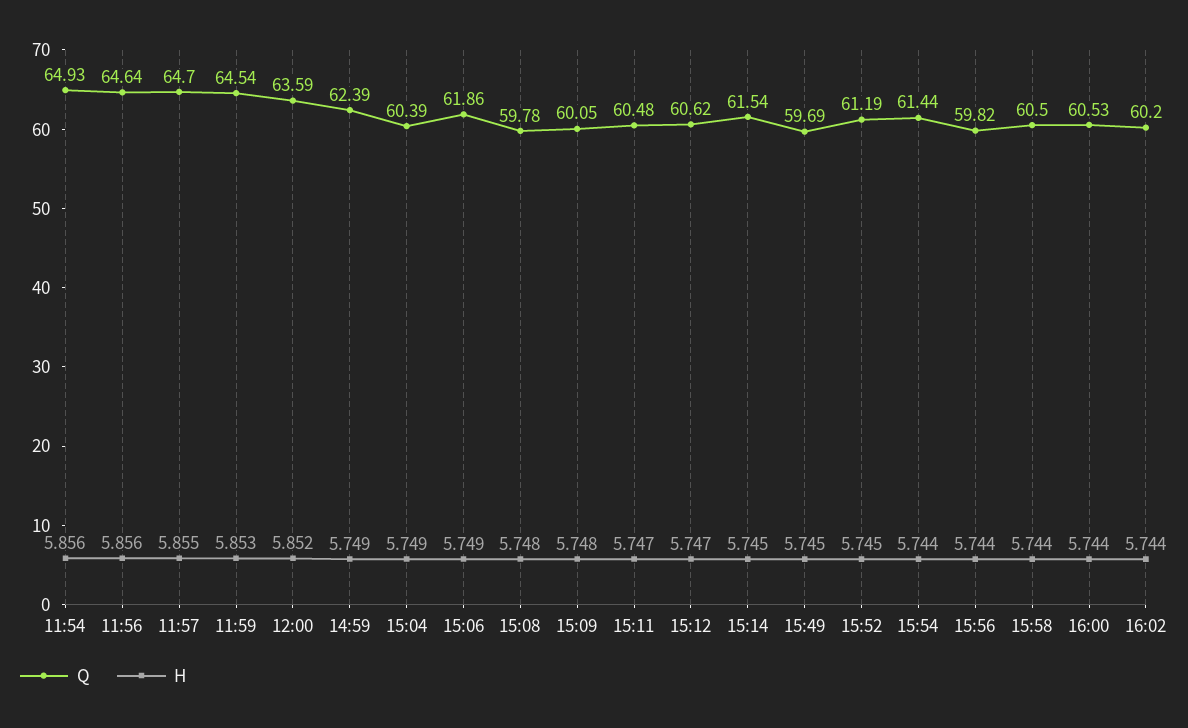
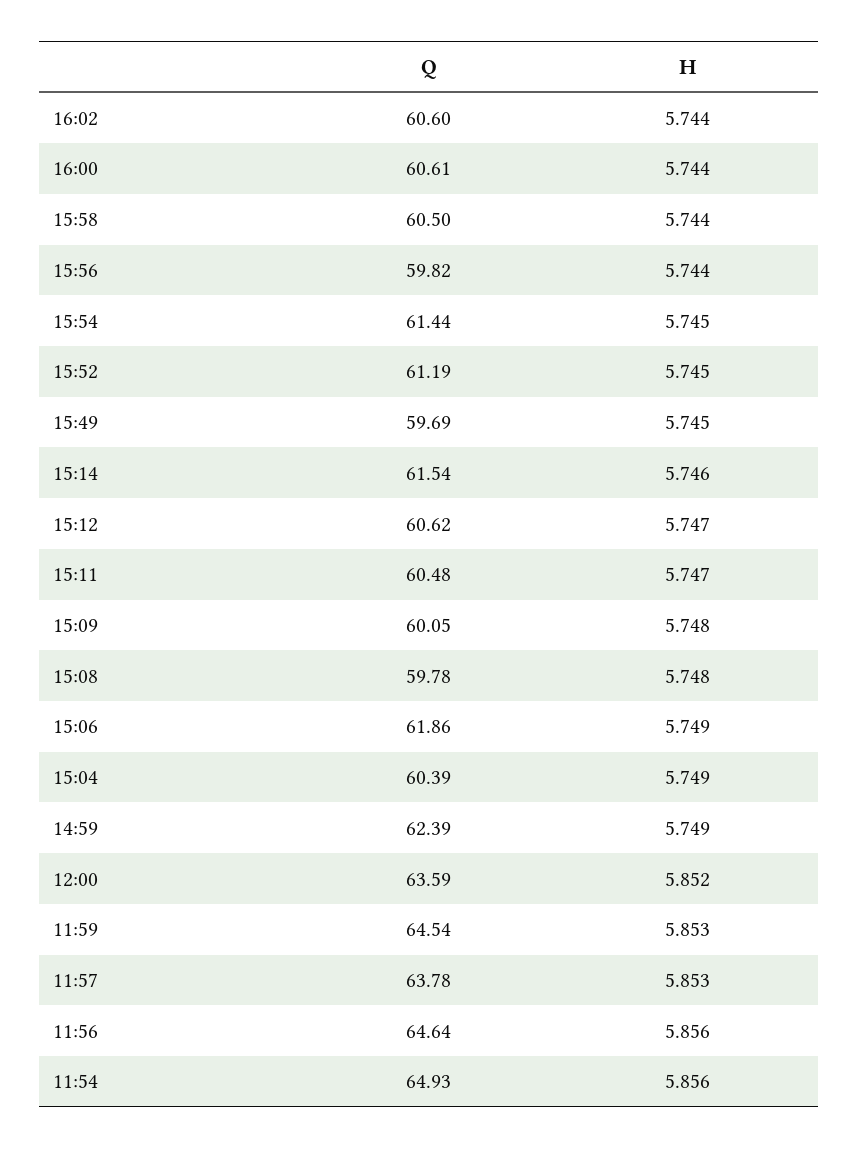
Q, 11:57: 64.7 -> 63.78
H, 11:57: 5.855 -> 5.853
H, 15:14: 5.745 -> 5.746
H, 15:54: 5.744 -> 5.745
Q, 16:00: 60.53 -> 60.61
Q, 16:02: 60.2 -> 60.6

